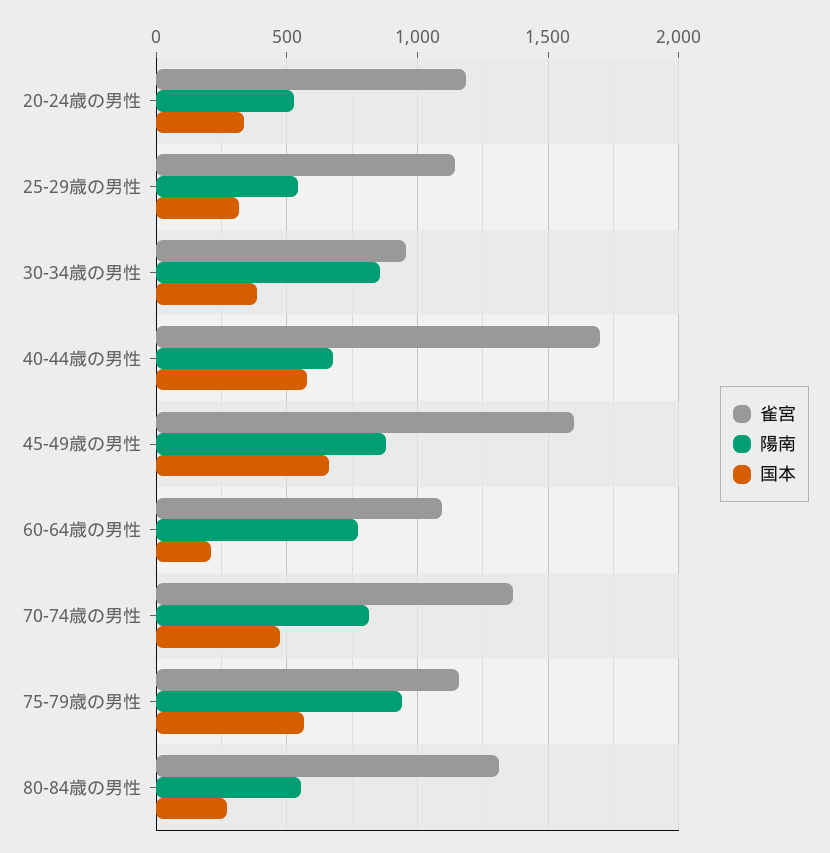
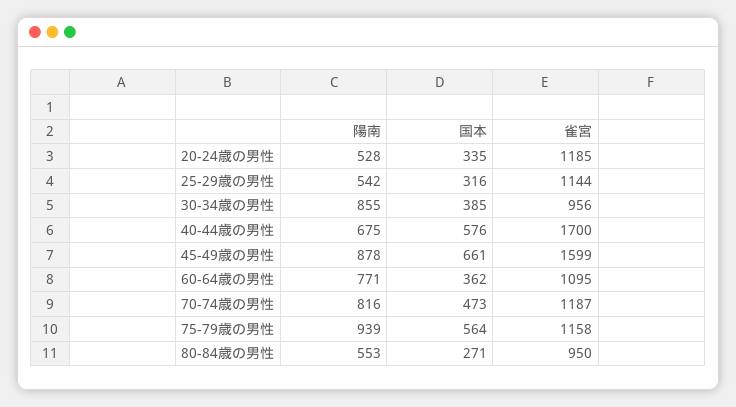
国本, 60-64歳の男性: 200 -> 362
雀宮, 70-74歳の男性: 1350 -> 1187
雀宮, 80-84歳の男性: 1300 -> 950

